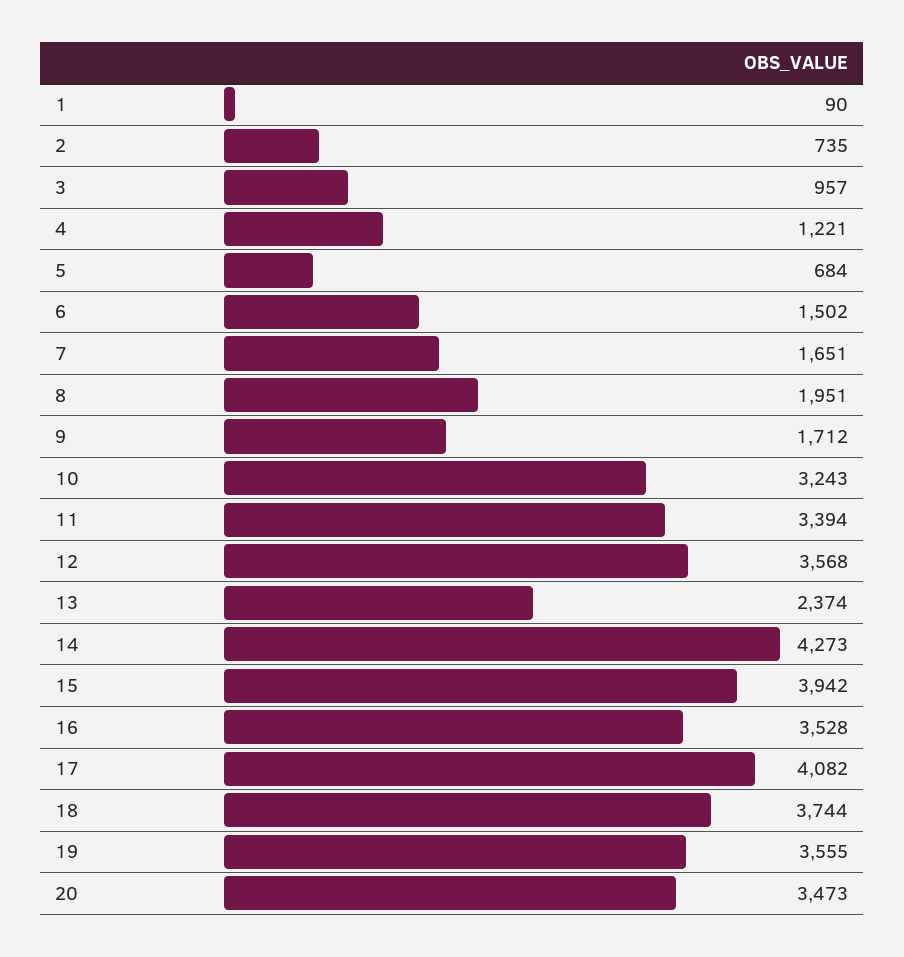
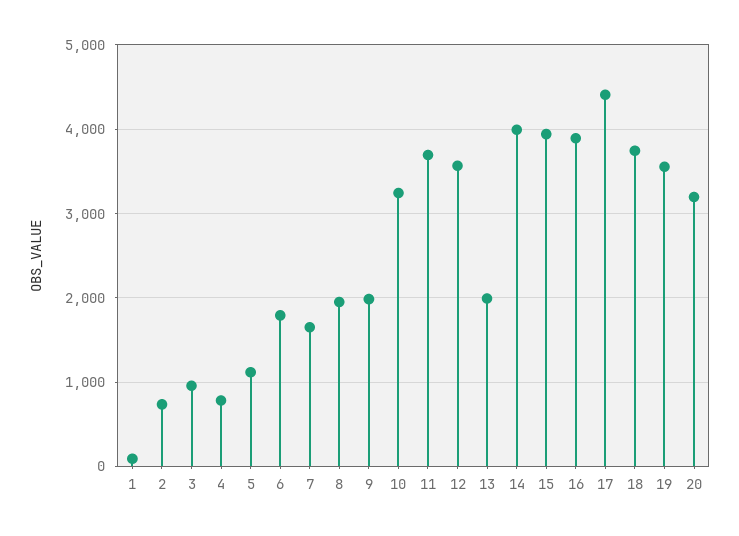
4: 1221 -> 800
5: 684 -> 1100
6: 1502 -> 1800
9: 1712 -> 2000
11: 3394 -> 3700
13: 2374 -> 2000
14: 4273 -> 4000
16: 3528 -> 3900
17: 4082 -> 4400
20: 3473 -> 3200

